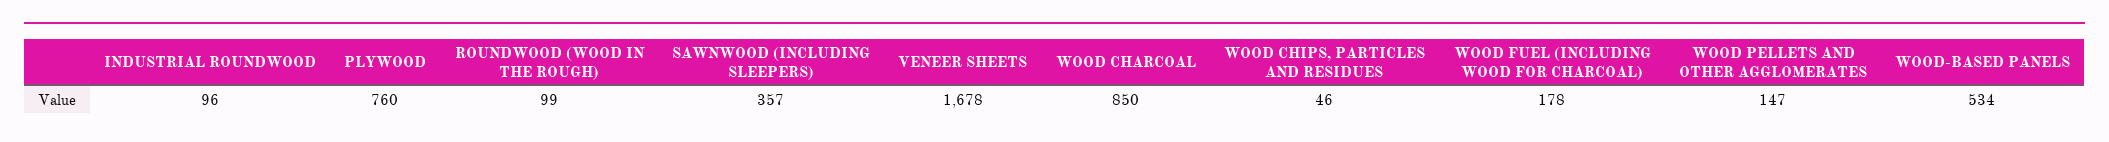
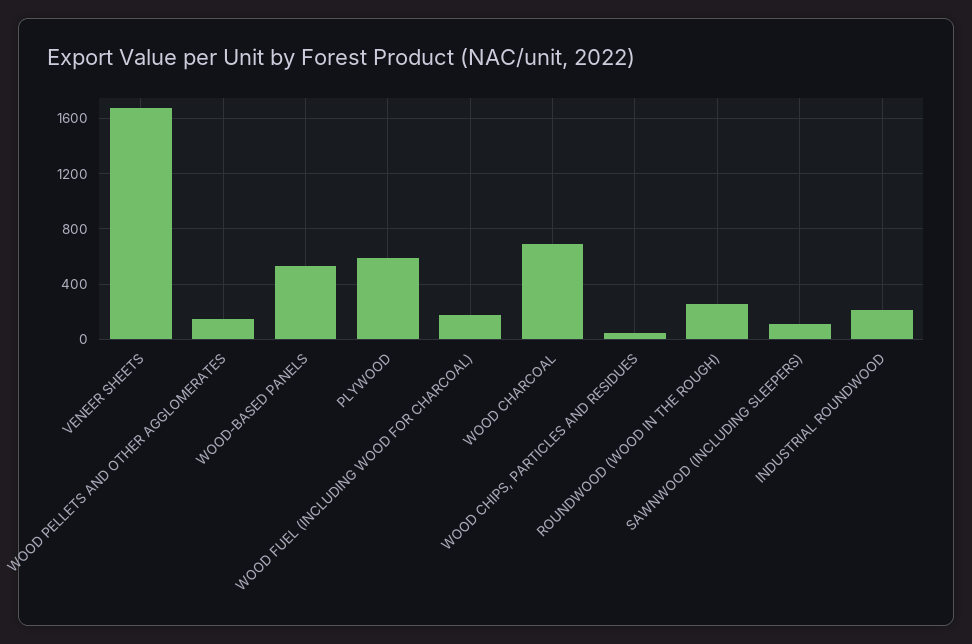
INDUSTRIAL ROUNDWOOD: 96 -> 200
PLYWOOD: 760 -> 600
ROUNDWOOD (WOOD IN THE ROUGH): 99 -> 250
SAWNWOOD (INCLUDING SLEEPERS): 357 -> 100
WOOD CHARCOAL: 850 -> 700

